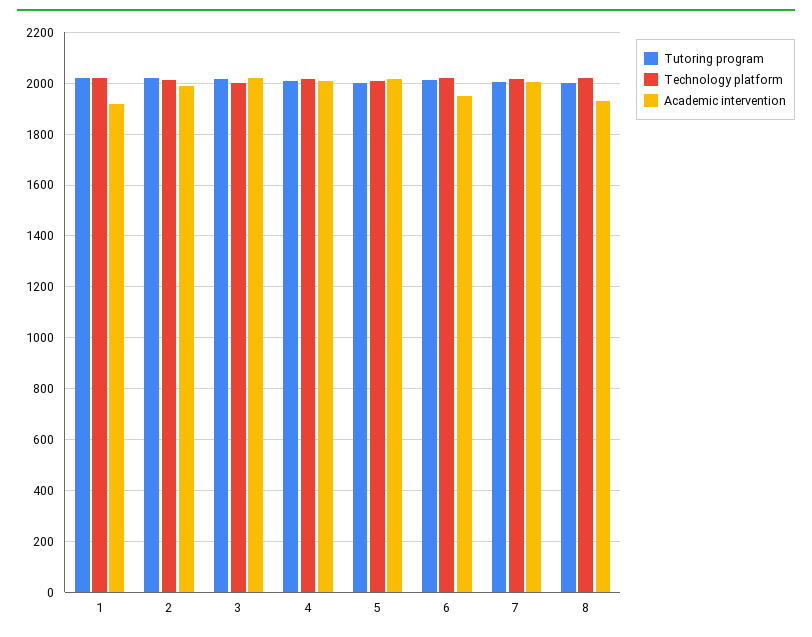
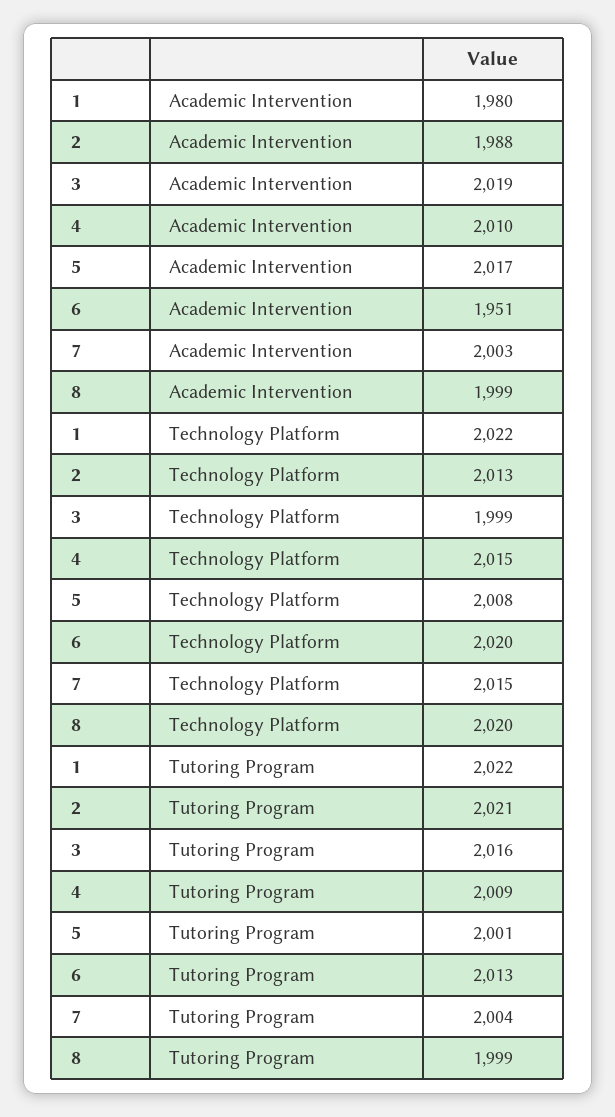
Academic intervention, 1: 1925 -> 1980
Academic intervention, 8: 1925 -> 1999

